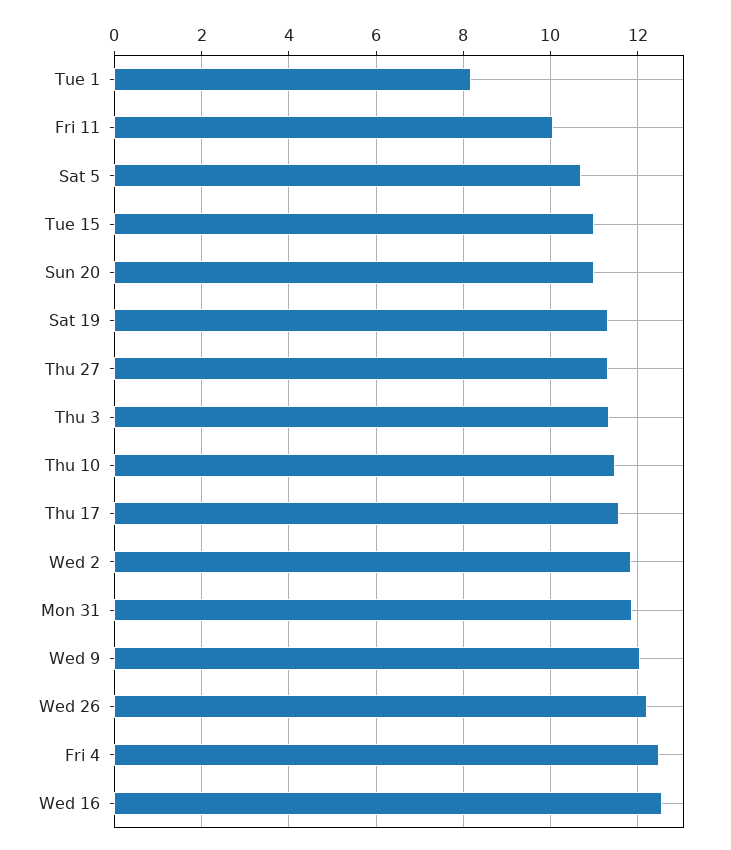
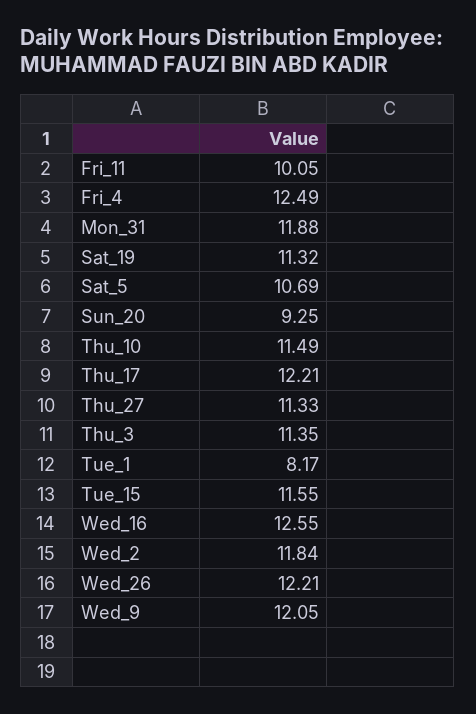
Tue 15: 11 -> 11.55
Sun 20: 11 -> 9.25
Thu 17: 11.6 -> 12.21

